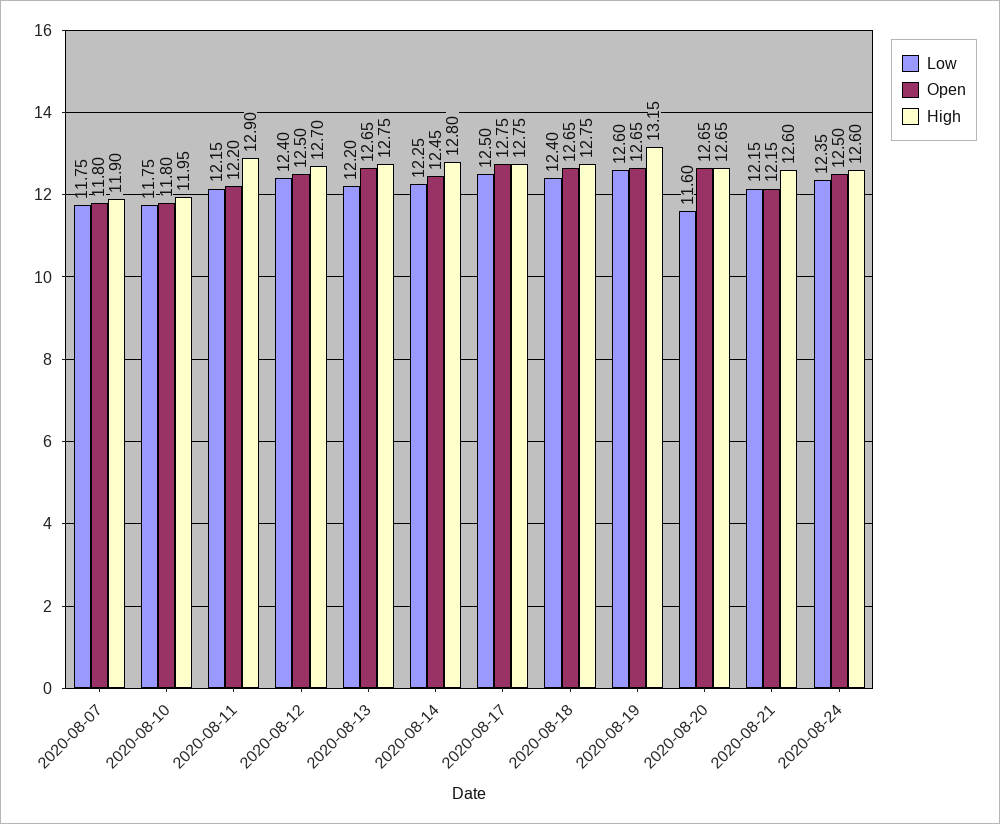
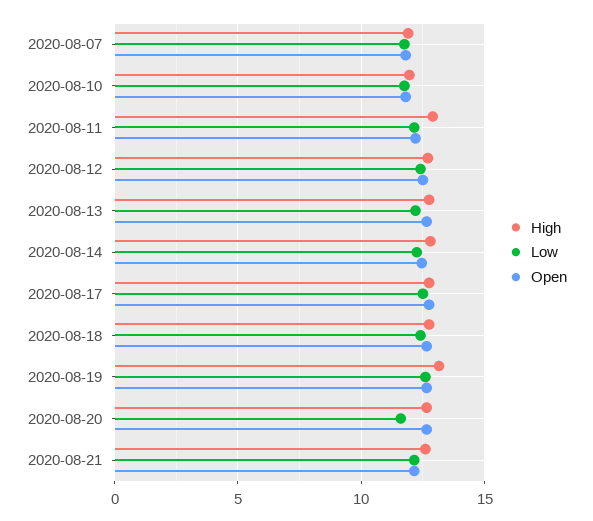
Low, 2020-08-24: 12.35 -> none
Open, 2020-08-24: 12.5 -> none
High, 2020-08-24: 12.6 -> none

